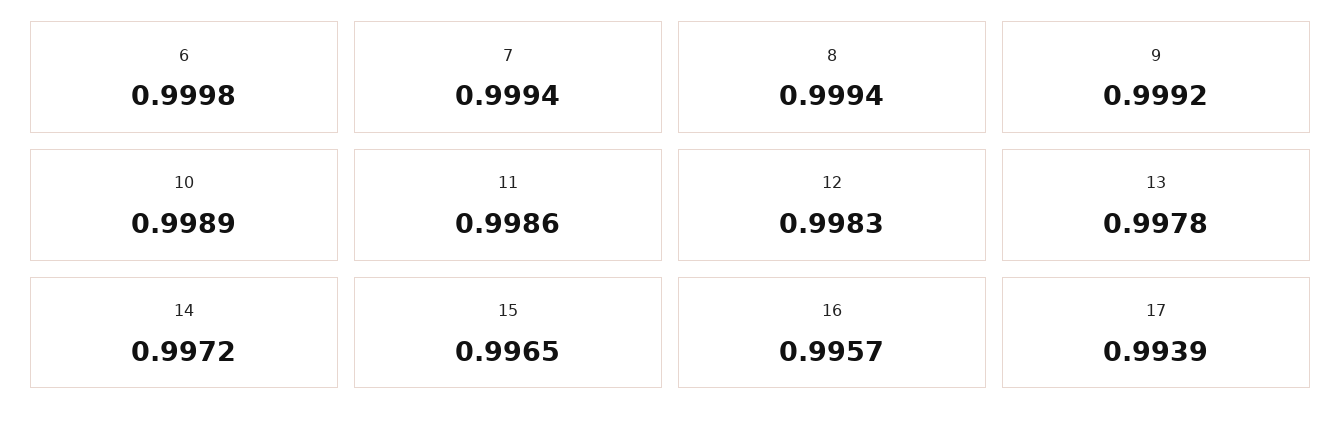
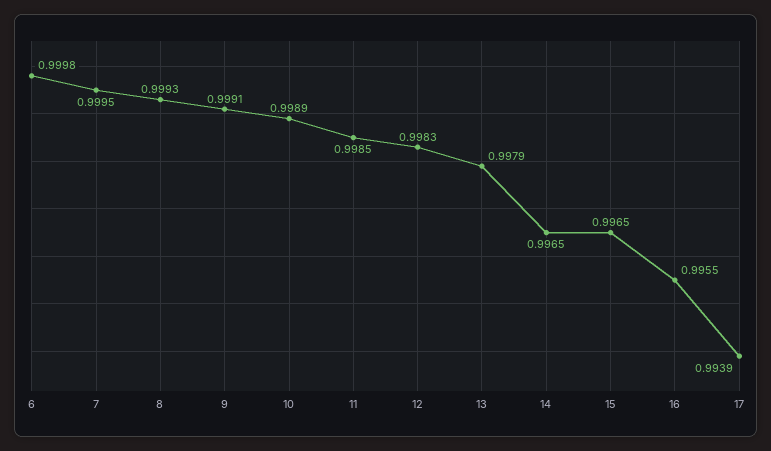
7: 0.9994 -> 0.9995
8: 0.9994 -> 0.9993
9: 0.9992 -> 0.9991
11: 0.9986 -> 0.9985
13: 0.9978 -> 0.9979
14: 0.9972 -> 0.9965
16: 0.9957 -> 0.9955

